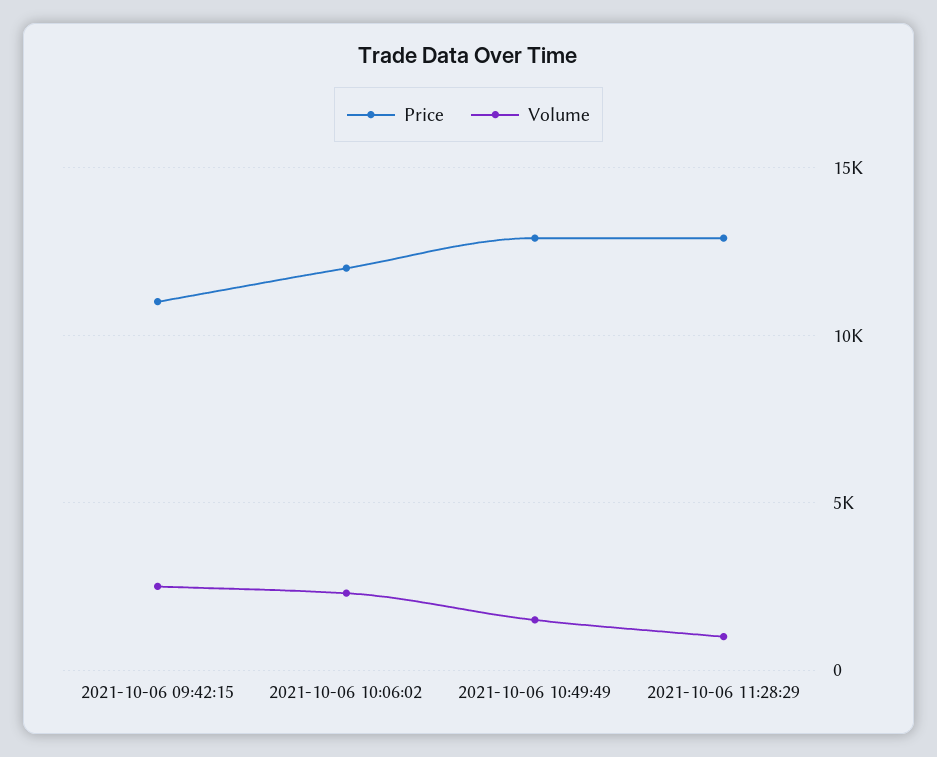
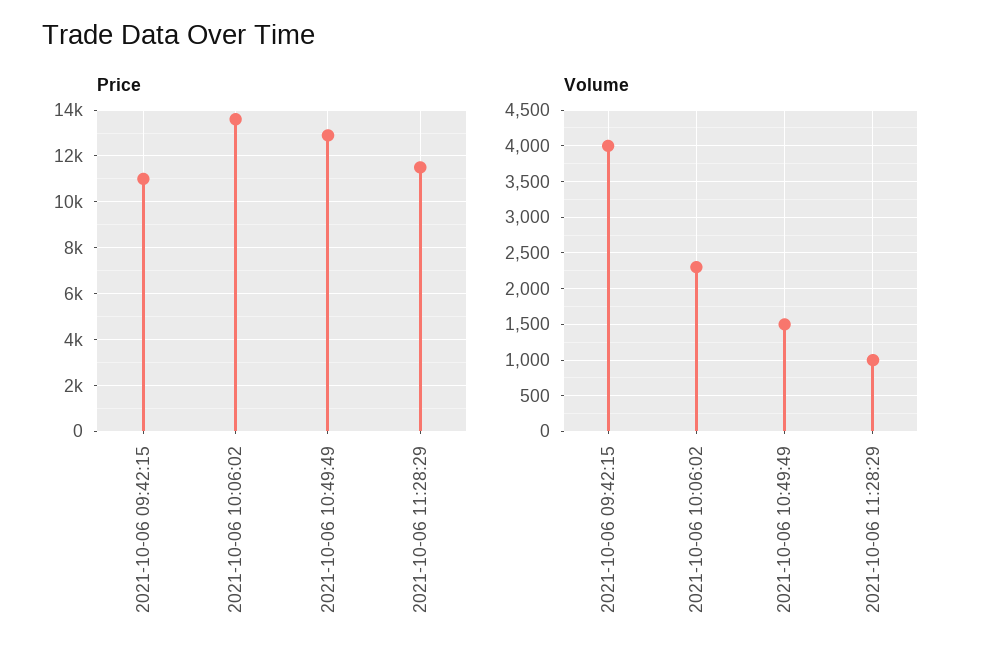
Volume, 2021-10-06 09:42:15: 2500 -> 4000
Price, 2021-10-06 10:06:02: 12000 -> 13500
Price, 2021-10-06 11:28:29: 13000 -> 11500

